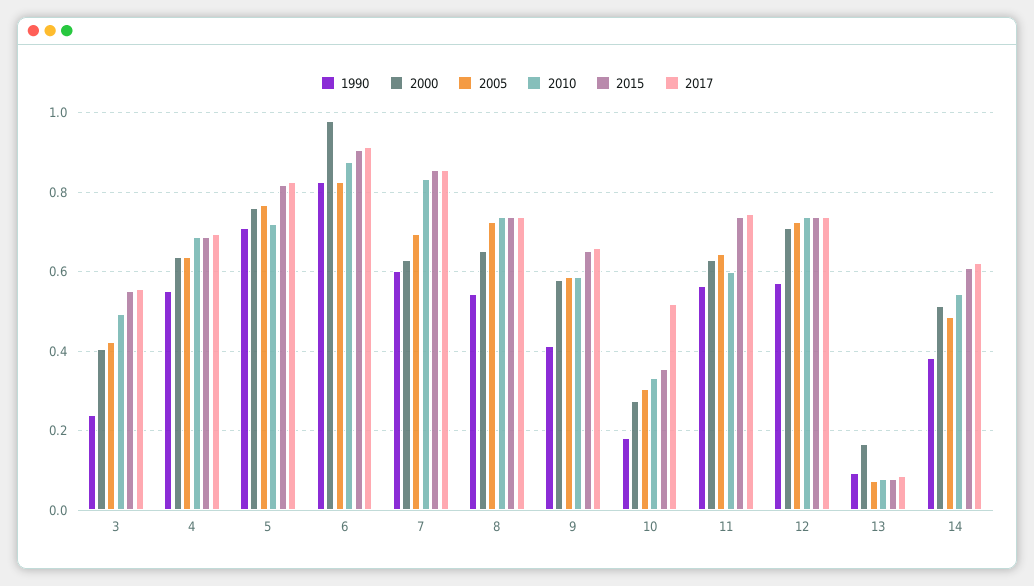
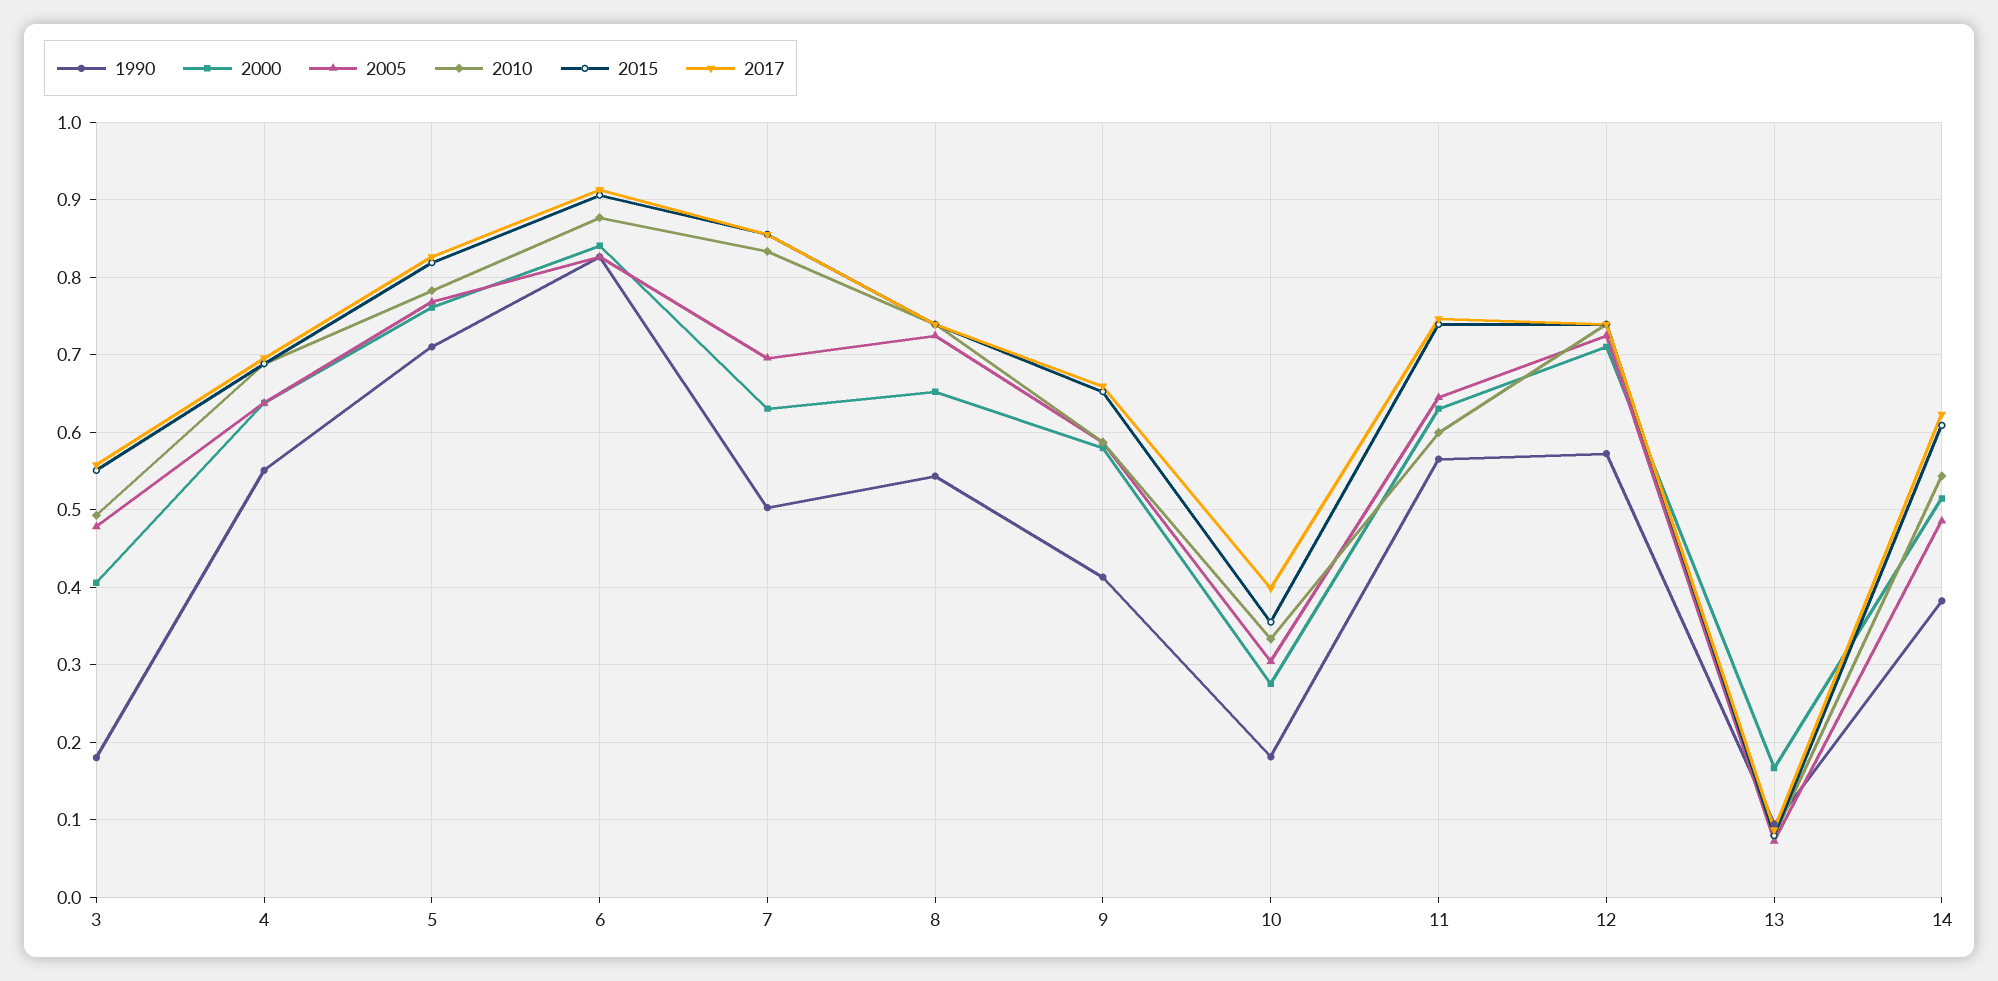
1990, 3: 0.24 -> 0.18
2005, 3: 0.42 -> 0.48
2010, 5: 0.72 -> 0.78
2000, 6: 0.98 -> 0.84
1990, 7: 0.6 -> 0.5
2017, 10: 0.52 -> 0.4

